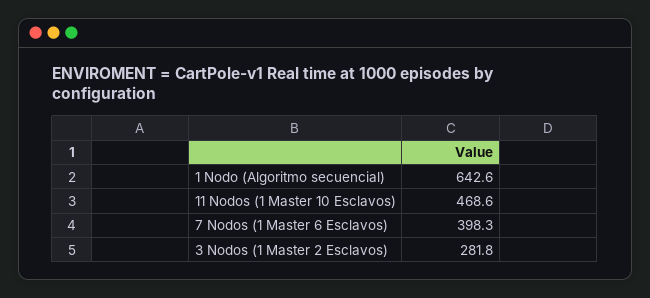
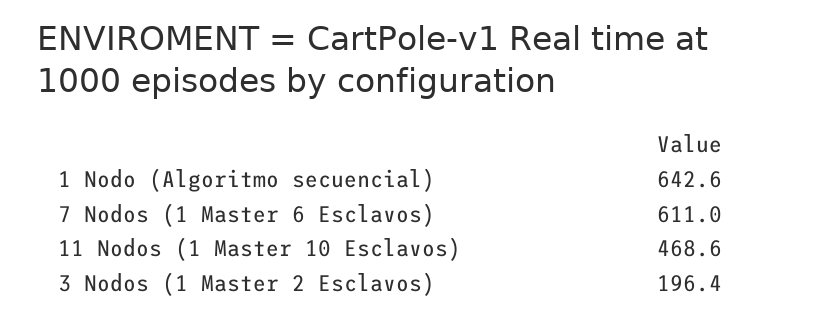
7 Nodos (1 Master 6 Esclavos): 398.3 -> 611
3 Nodos (1 Master 2 Esclavos): 281.8 -> 196.4

